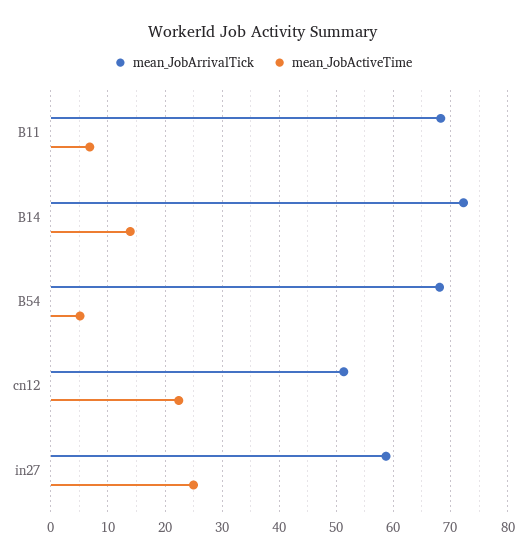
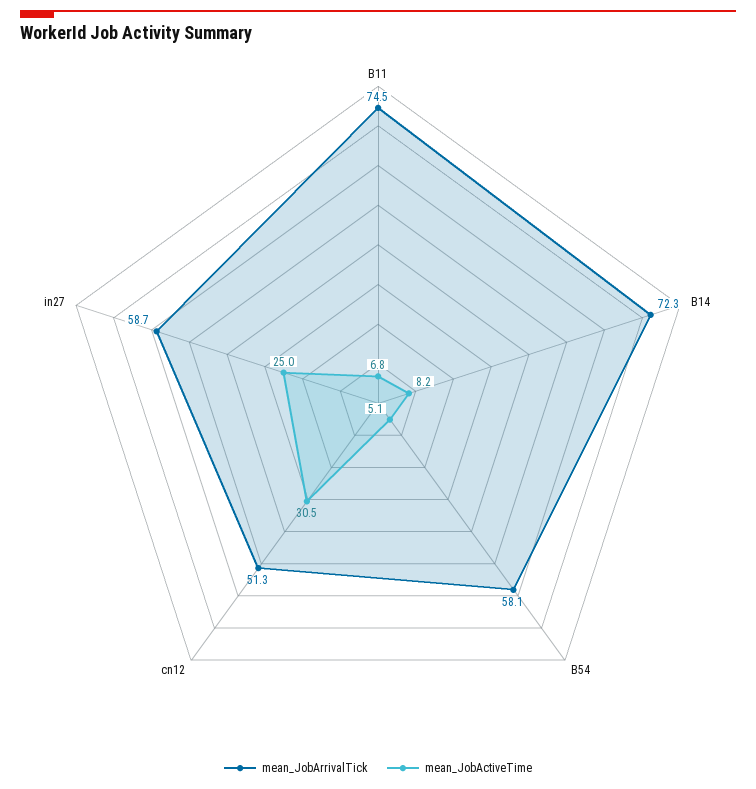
mean_JobArrivalTick, B11: 68 -> 74.5
mean_JobActiveTime, B14: 14 -> 8.2
mean_JobArrivalTick, B54: 68 -> 58.1
mean_JobActiveTime, cn12: 22 -> 30.5

